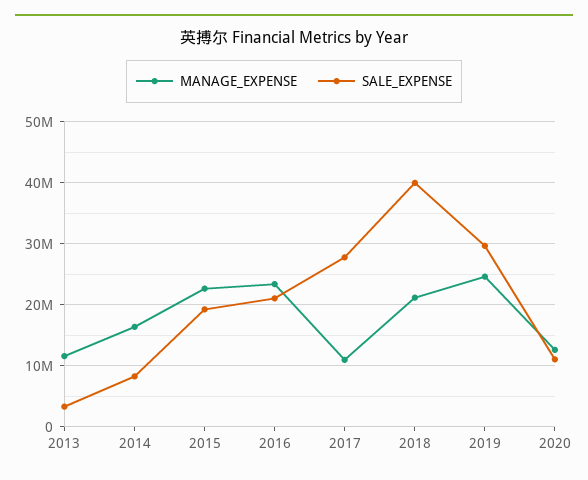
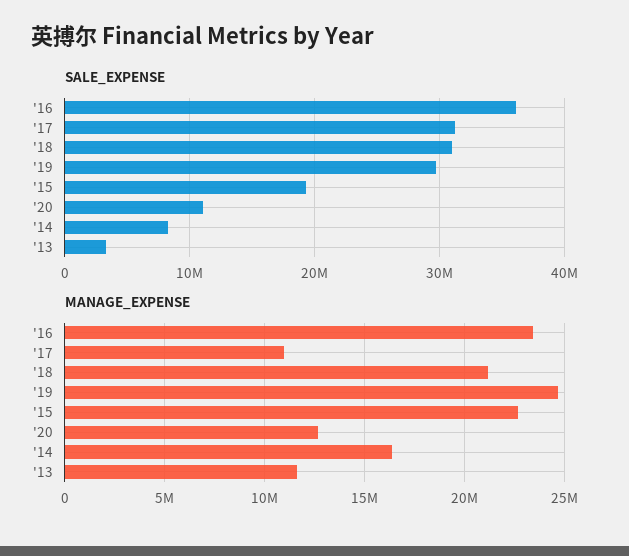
SALE_EXPENSE, 2016: 21000000 -> 36000000
SALE_EXPENSE, 2017: 28000000 -> 31000000
SALE_EXPENSE, 2018: 40000000 -> 31000000

